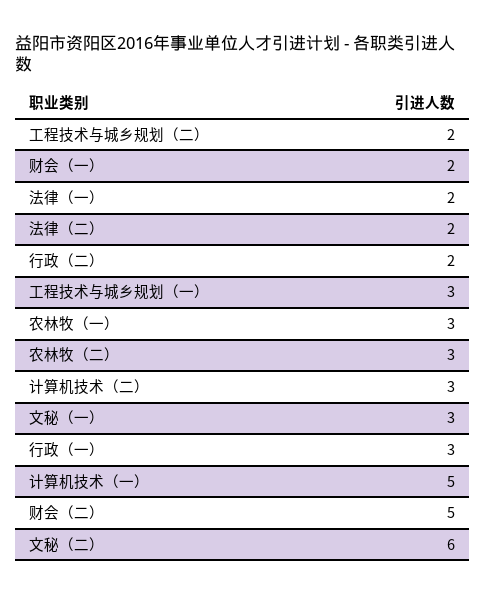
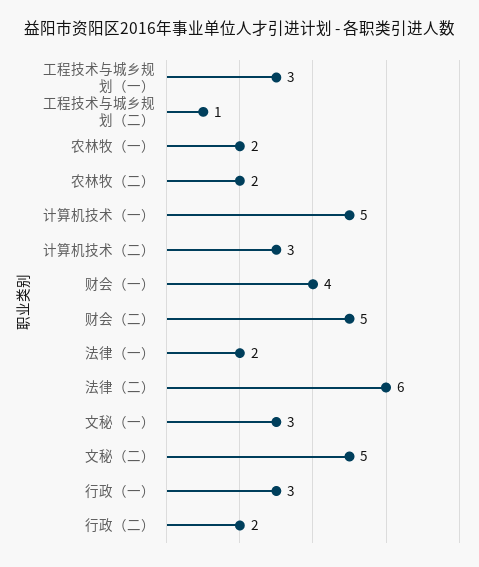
工程技术与城乡规划（二）: 2 -> 1
财会（一）: 2 -> 4
法律（二）: 2 -> 6
农林牧（一）: 3 -> 2
农林牧（二）: 3 -> 2
文秘（二）: 6 -> 5

